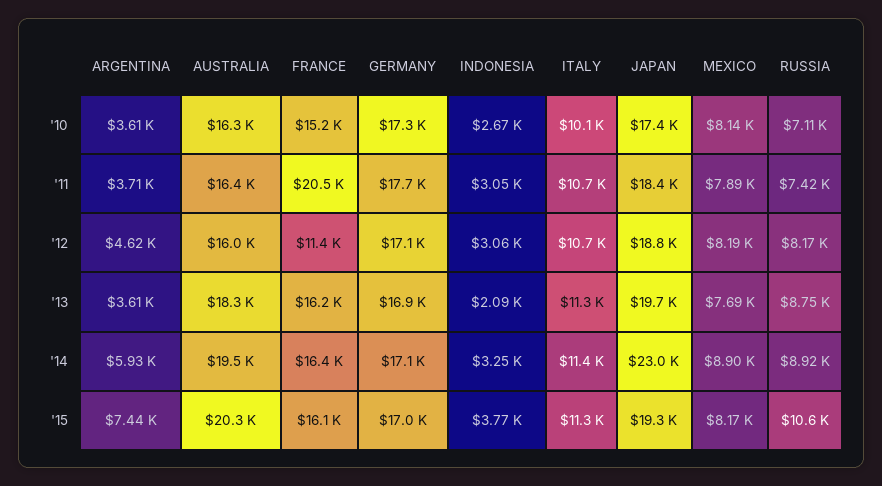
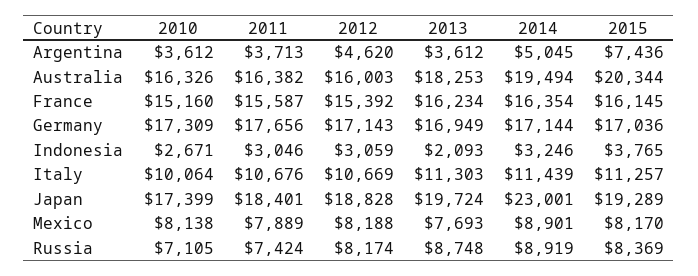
FRANCE, '11: 20500 -> 15587
FRANCE, '12: 11400 -> 15392
ARGENTINA, '14: 5930 -> 5045
RUSSIA, '15: 10600 -> 8369

